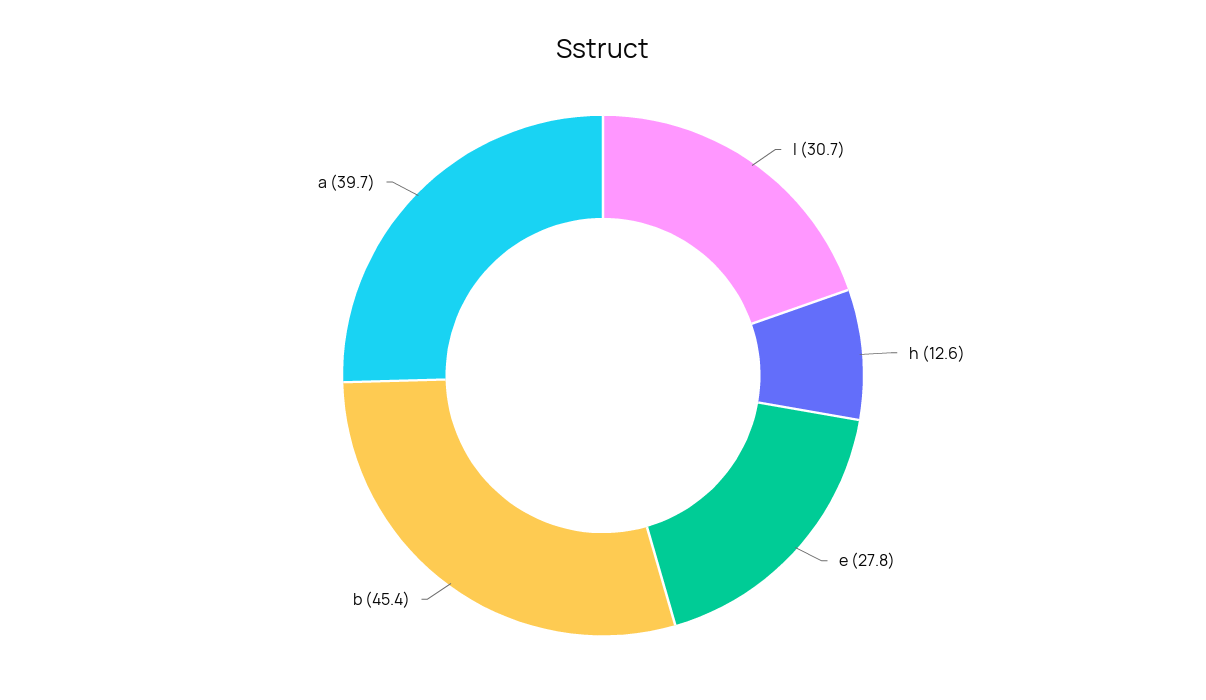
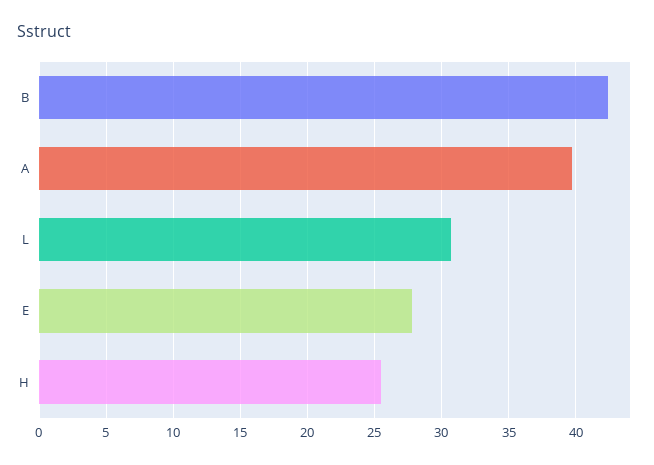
h: 12.6 -> 25.5
b: 45.4 -> 42.5

